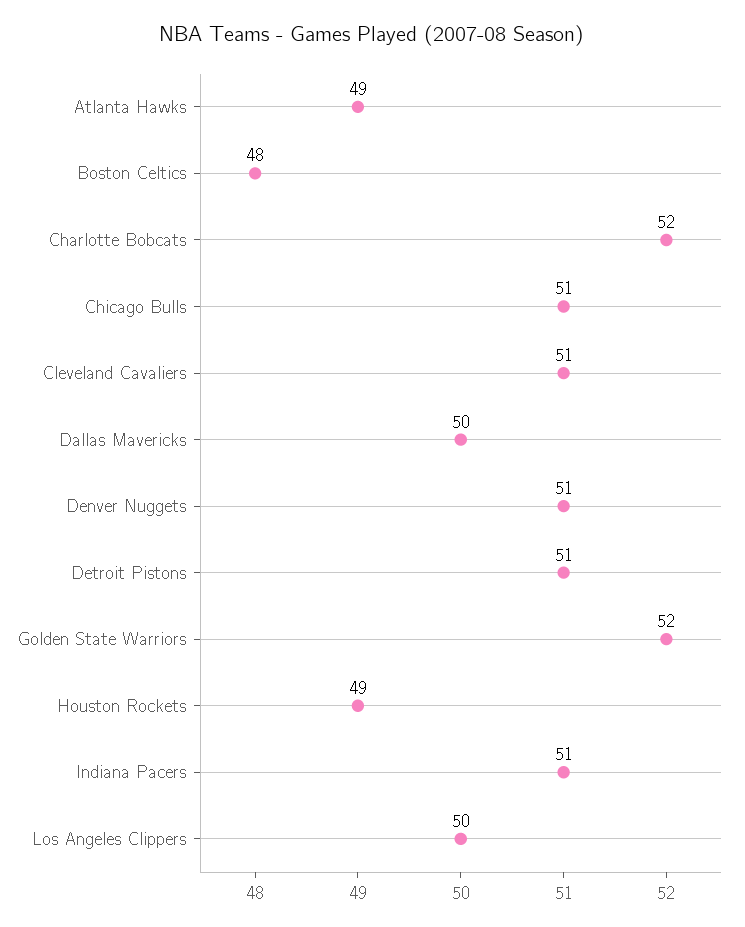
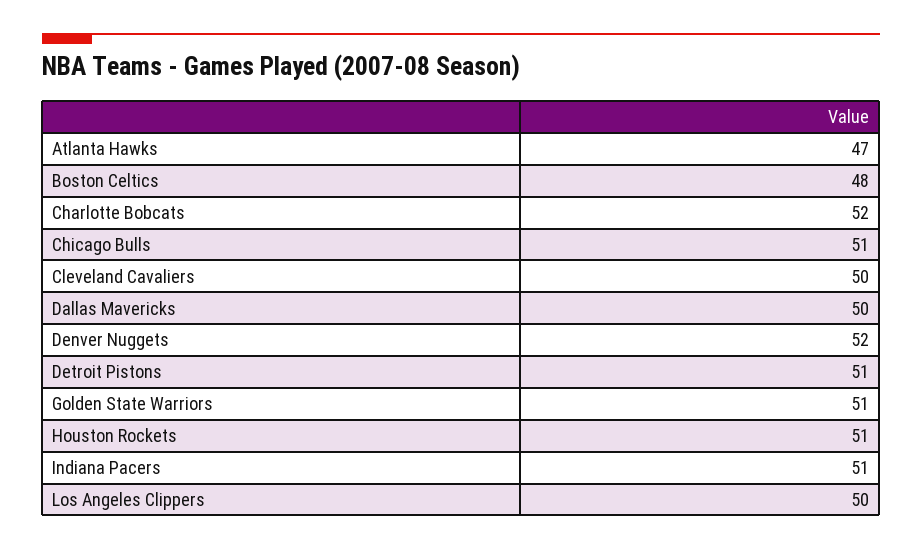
Atlanta Hawks: 49 -> 47
Cleveland Cavaliers: 51 -> 50
Denver Nuggets: 51 -> 52
Golden State Warriors: 52 -> 51
Houston Rockets: 49 -> 51

